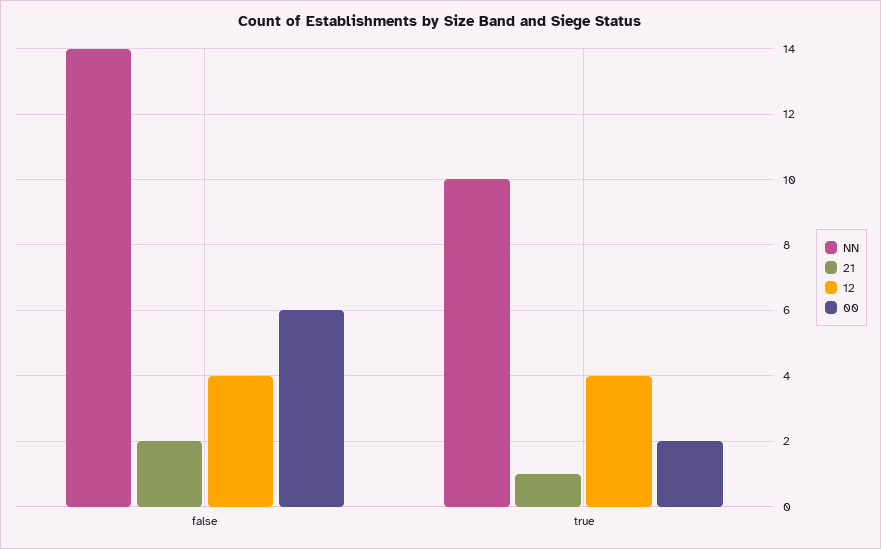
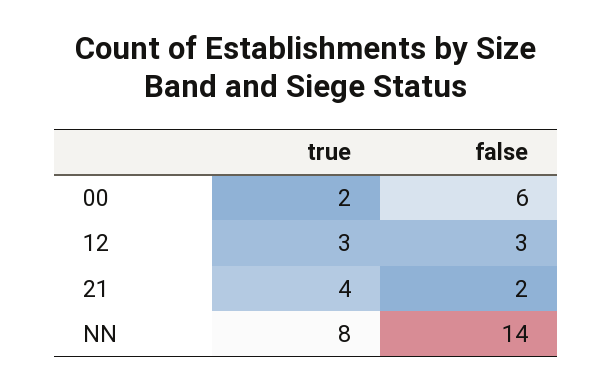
12, false: 4 -> 3
NN, true: 10 -> 8
21, true: 1 -> 4
12, true: 4 -> 3

